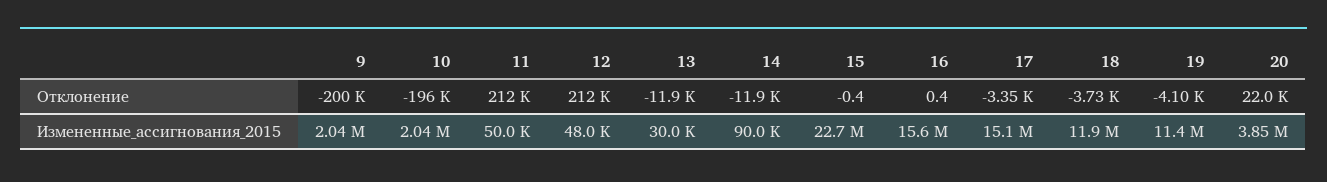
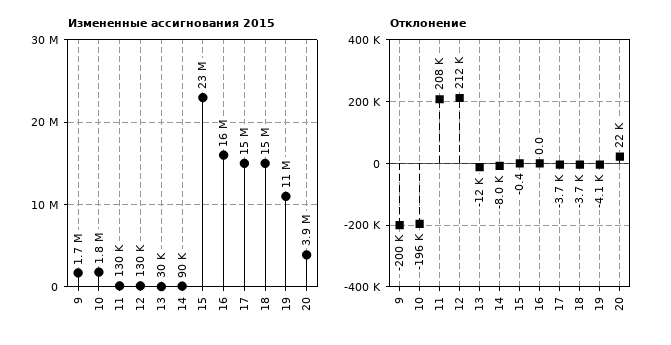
Отклонение, 11: 212000 -> 208000
Отклонение, 14: -11900 -> -8000
Отклонение, 16: 0.4 -> 0
Отклонение, 17: -3350 -> -3700
Измененные_ассигнования_2015, 9: 2040000 -> 1700000
Измененные_ассигнования_2015, 10: 2040000 -> 1800000
Измененные_ассигнования_2015, 11: 50000 -> 130000
Измененные_ассигнования_2015, 12: 48000 -> 130000
Измененные_ассигнования_2015, 18: 11900000 -> 15000000

